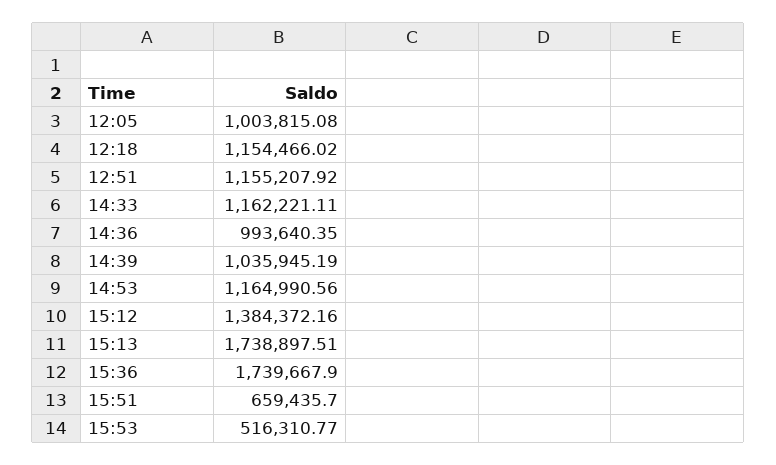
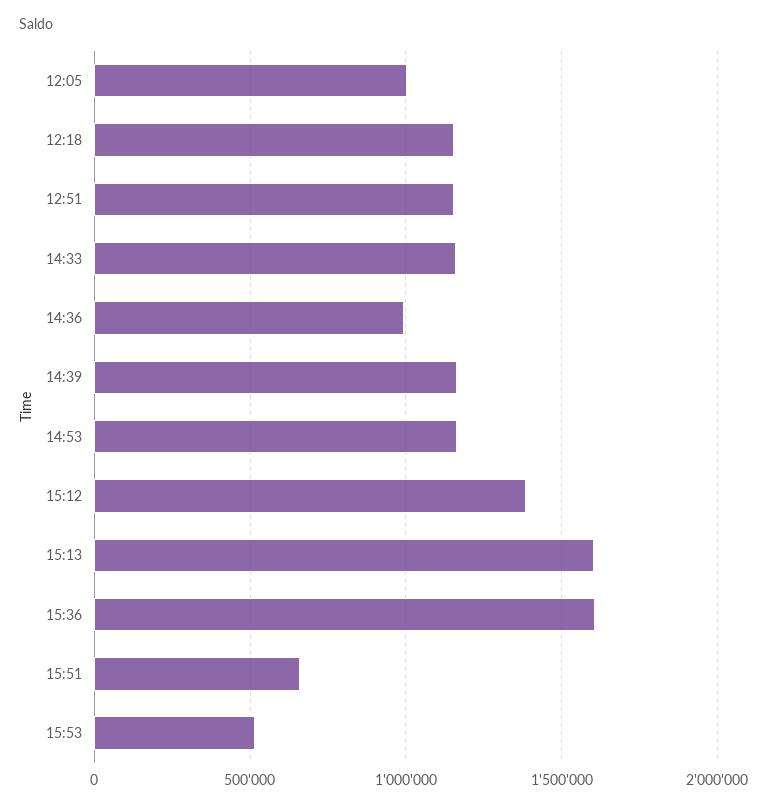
14:39: 1035945.19 -> 1150000
15:13: 1738897.51 -> 1600000
15:36: 1739667.9 -> 1600000

